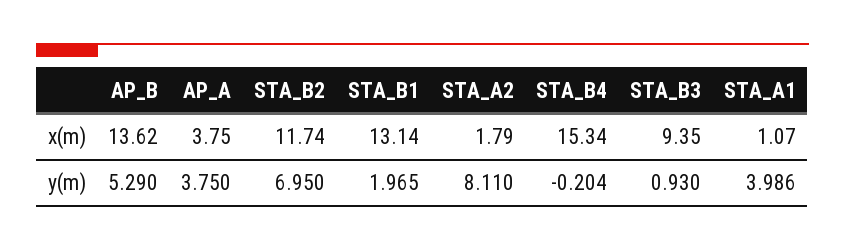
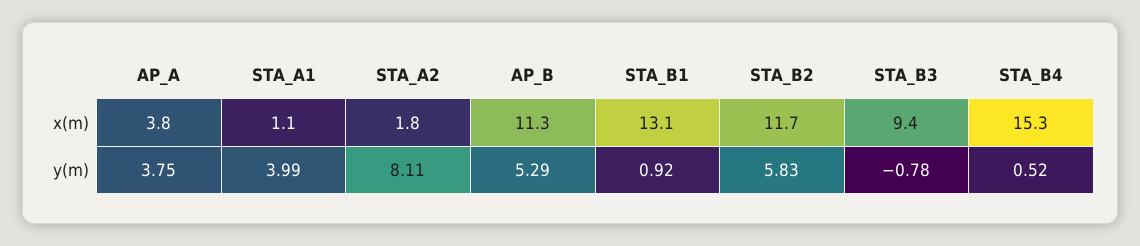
AP_B, x(m): 13.62 -> 11.3
STA_B2, y(m): 6.95 -> 5.83
STA_B1, y(m): 1.965 -> 0.92
STA_B4, y(m): -0.204 -> 0.52
STA_B3, y(m): 0.93 -> -0.78

